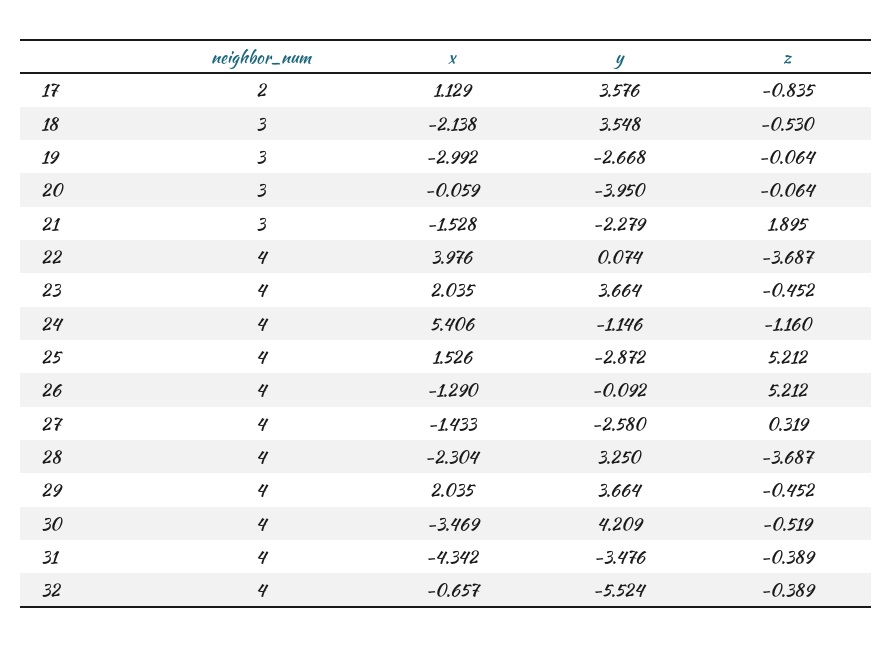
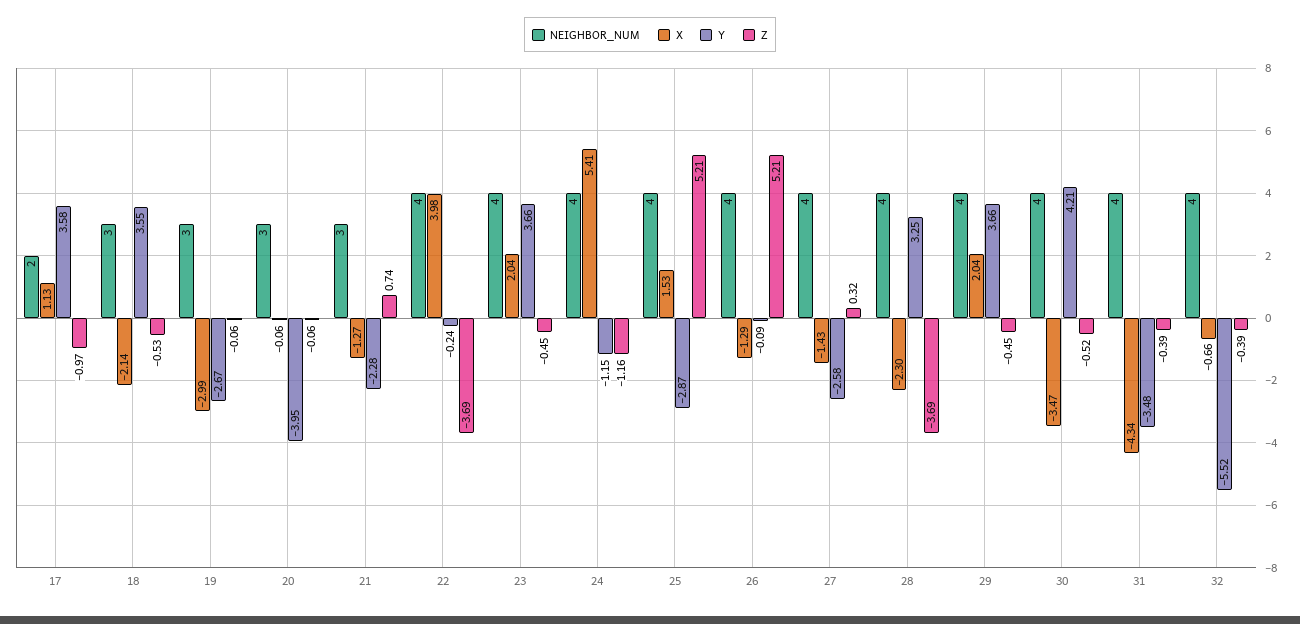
z, 17: -0.835 -> -0.97
x, 21: -1.528 -> -1.27
z, 21: 1.895 -> 0.74
y, 22: 0.074 -> -0.24

